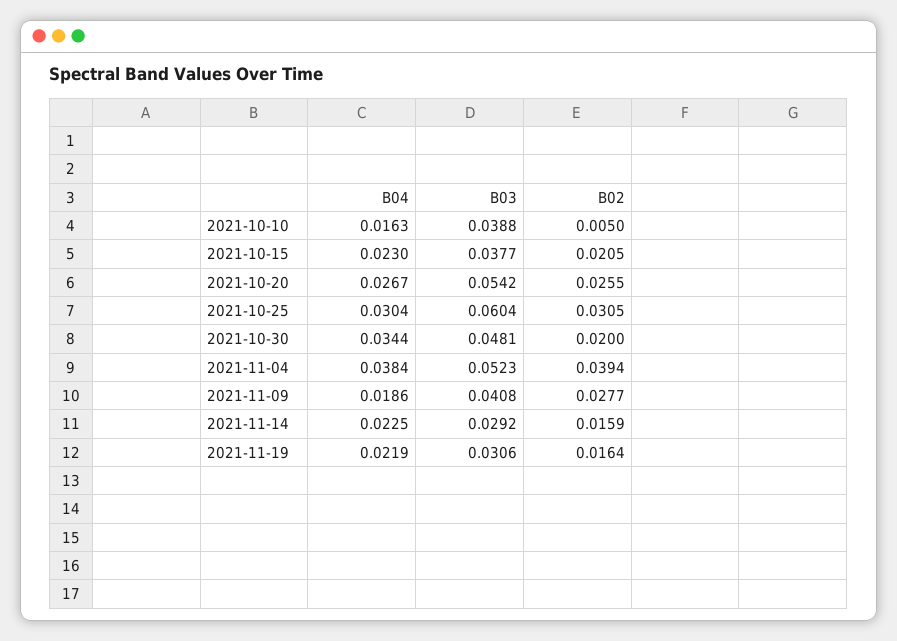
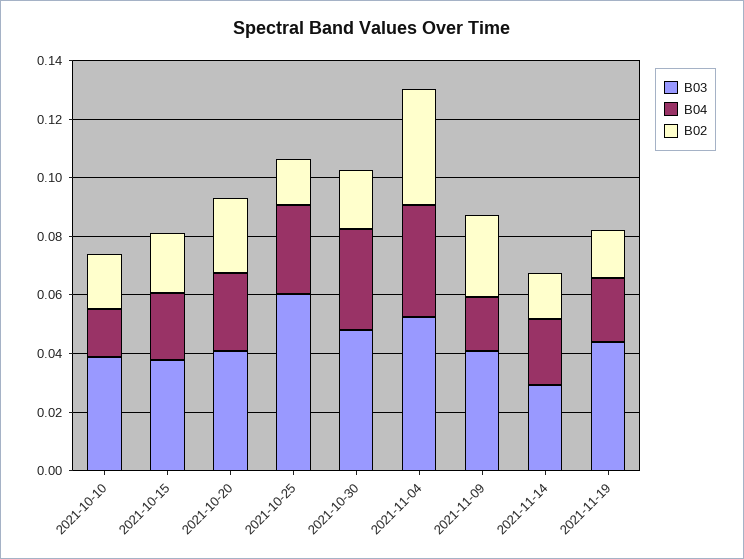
B02, 2021-10-10: 0.005 -> 0.02
B03, 2021-10-20: 0.0542 -> 0.04
B02, 2021-10-25: 0.0305 -> 0.015
B03, 2021-11-19: 0.0306 -> 0.045

